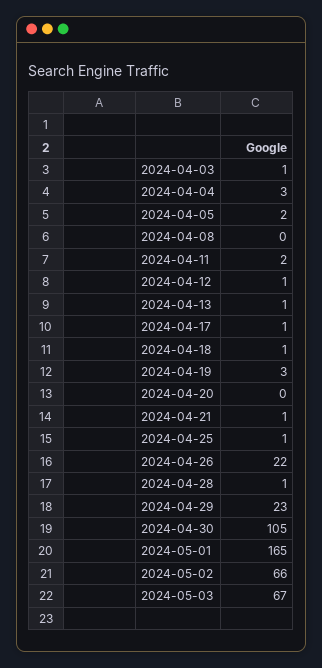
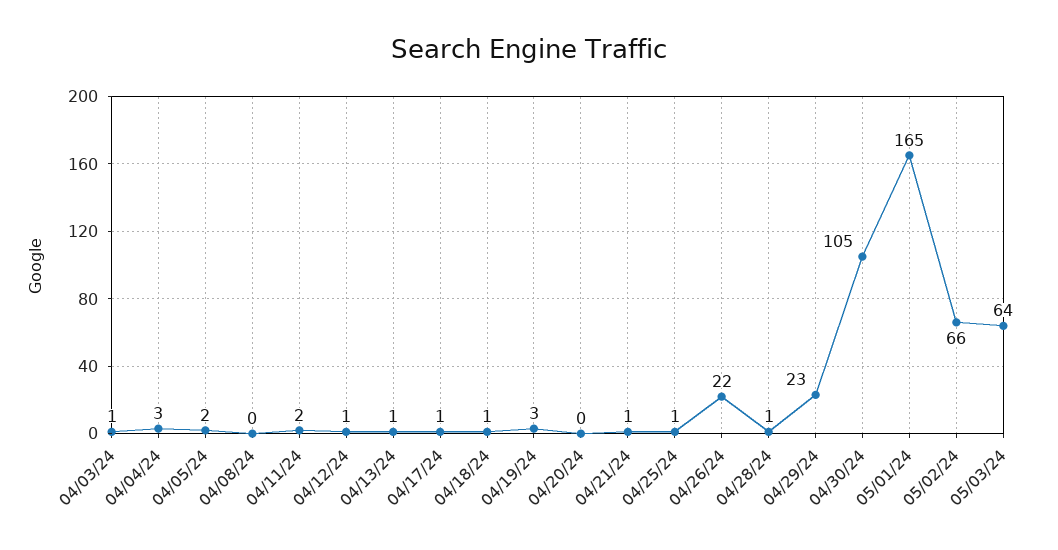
2024-05-03: 67 -> 64

